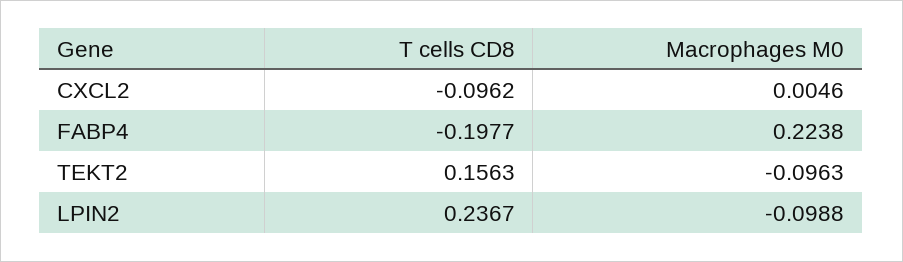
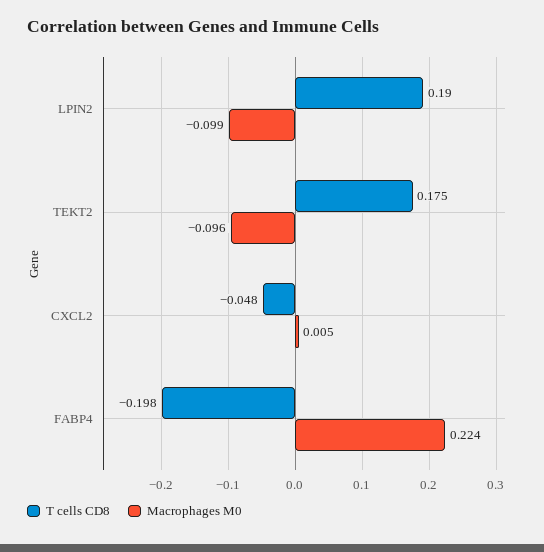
T cells CD8, CXCL2: -0.0962 -> -0.048
T cells CD8, TEKT2: 0.1563 -> 0.175
T cells CD8, LPIN2: 0.2367 -> 0.19

